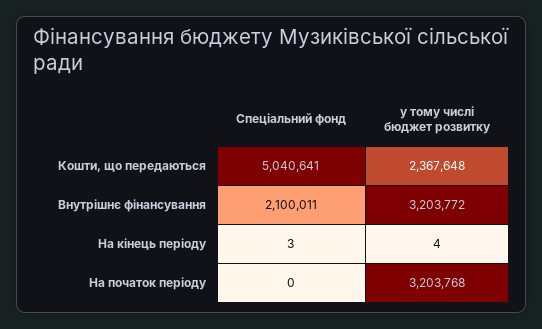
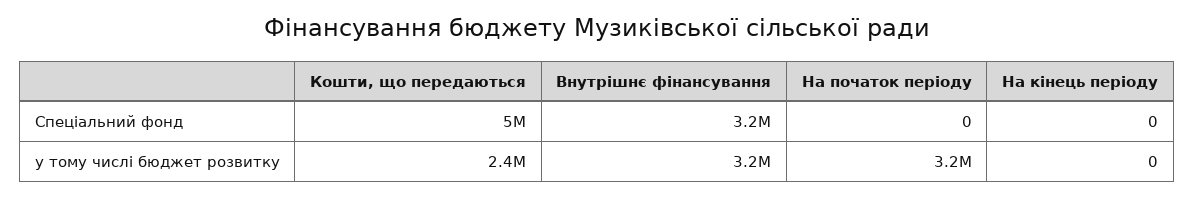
Спеціальний фонд, Внутрішнє фінансування: 2100011 -> 3200000
Спеціальний фонд, На кінець періоду: 3 -> 0
у тому числі бюджет розвитку, На кінець періоду: 4 -> 0

